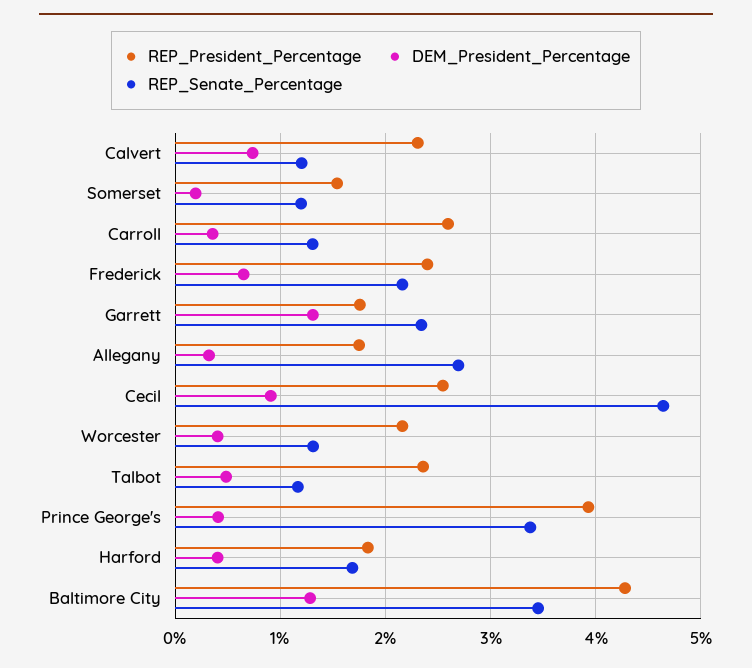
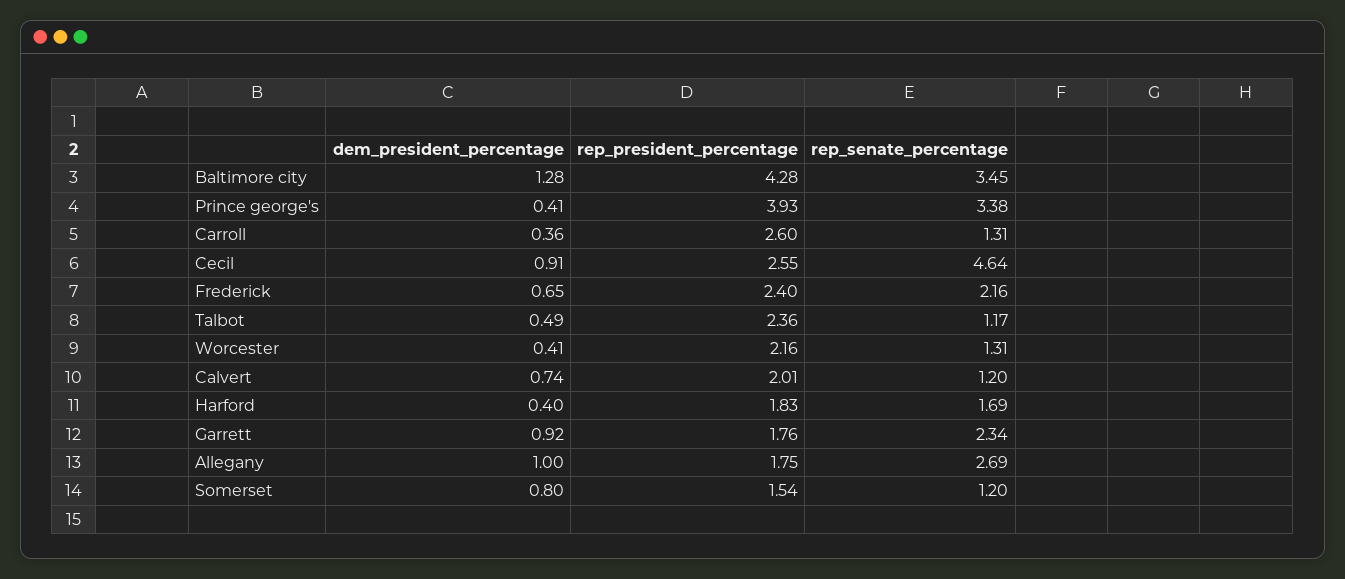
REP_President_Percentage, Calvert: 2.3 -> 2.01
DEM_President_Percentage, Somerset: 0.2 -> 0.8
DEM_President_Percentage, Garrett: 1.3 -> 0.92
DEM_President_Percentage, Allegany: 0.3 -> 1

